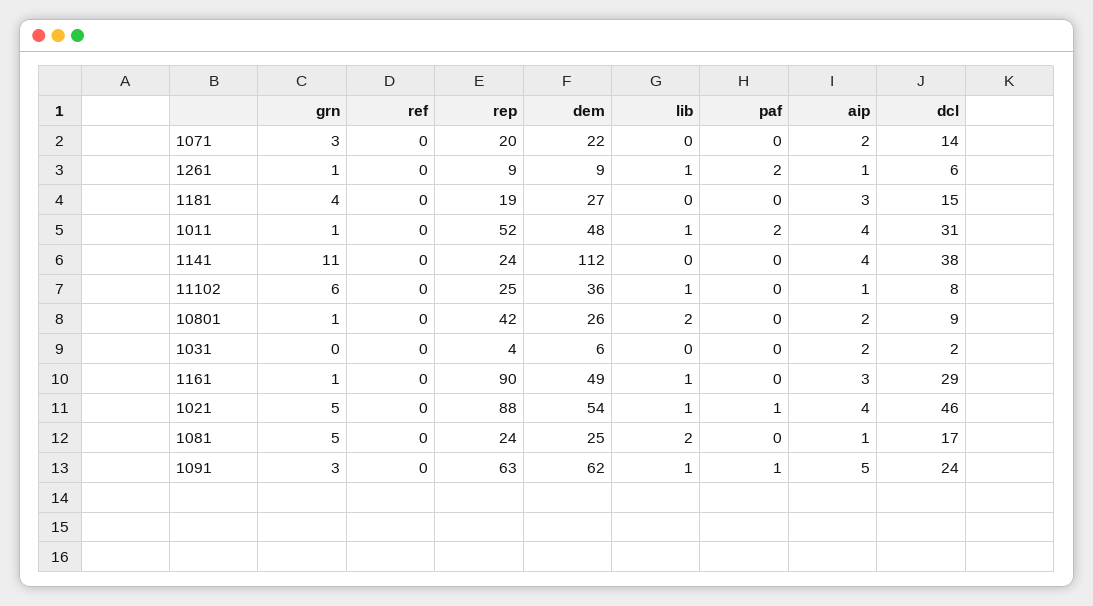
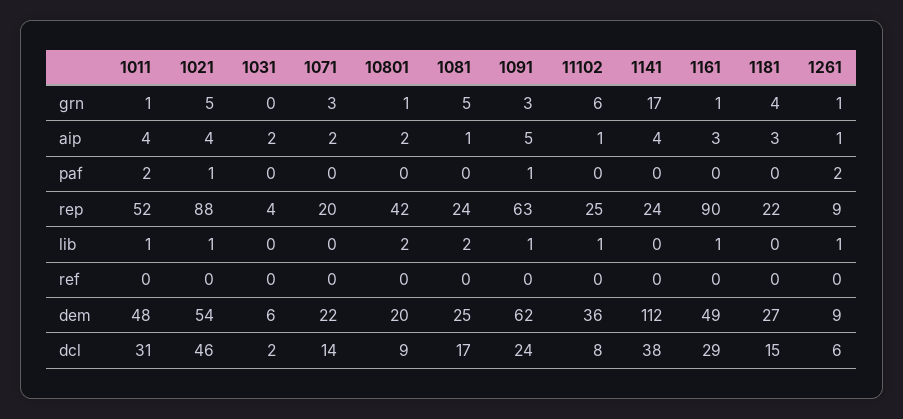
rep, 1181: 19 -> 22
grn, 1141: 11 -> 17
dem, 10801: 26 -> 20

